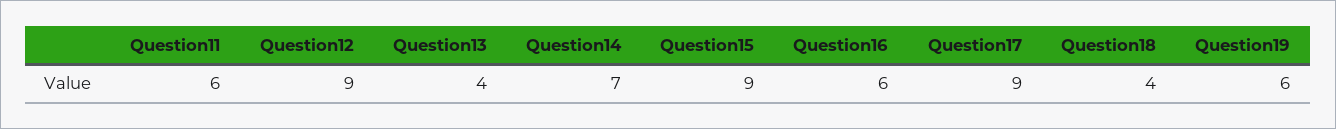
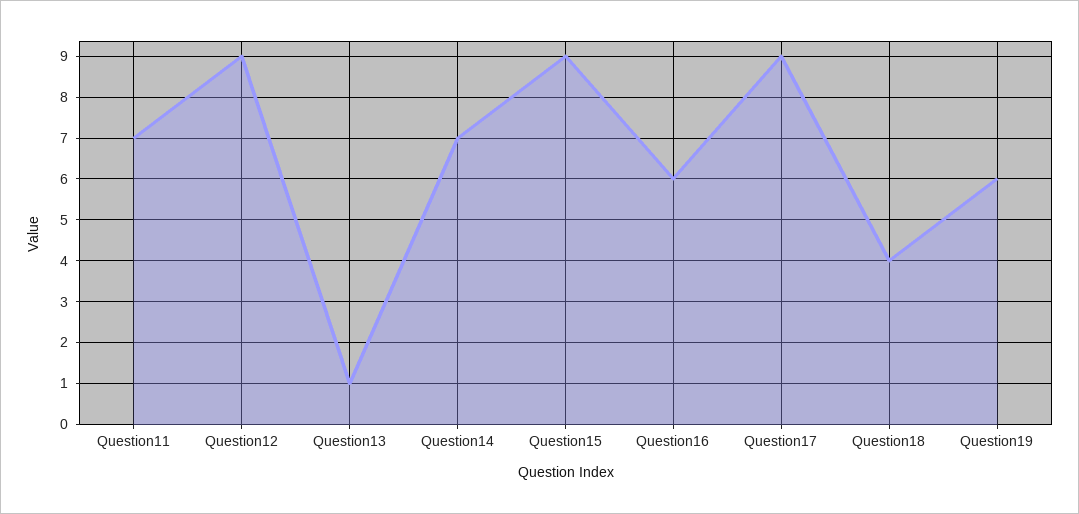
Question11: 6 -> 7
Question13: 4 -> 1

